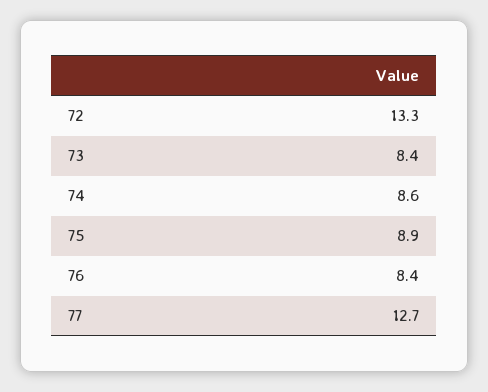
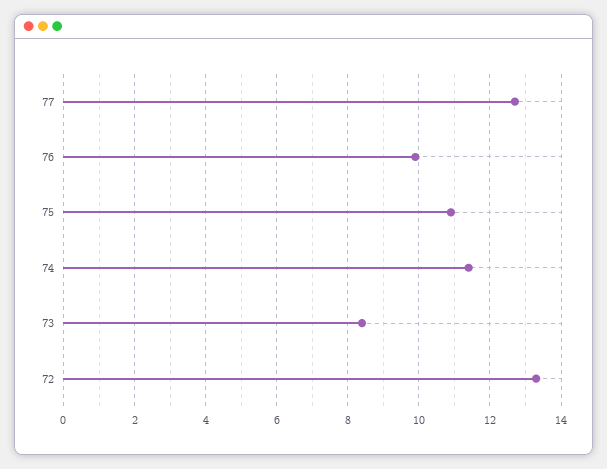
74: 8.6 -> 11.5
75: 8.9 -> 11
76: 8.4 -> 10

